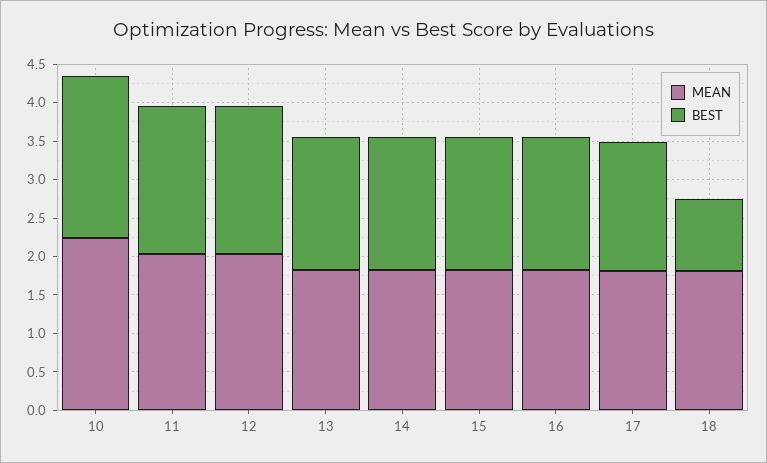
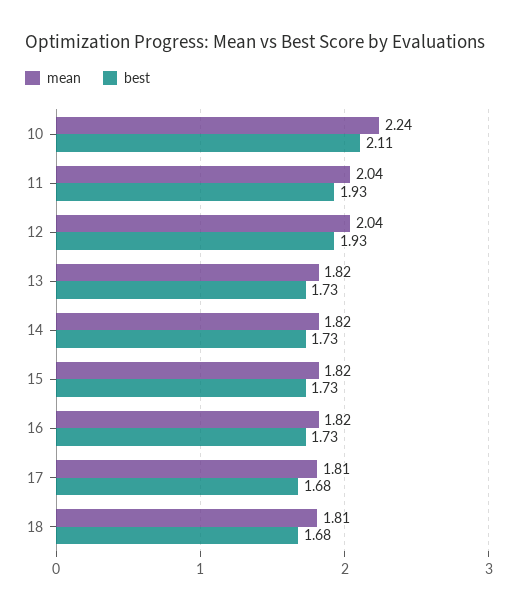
BEST, 18: 1 -> 1.68

